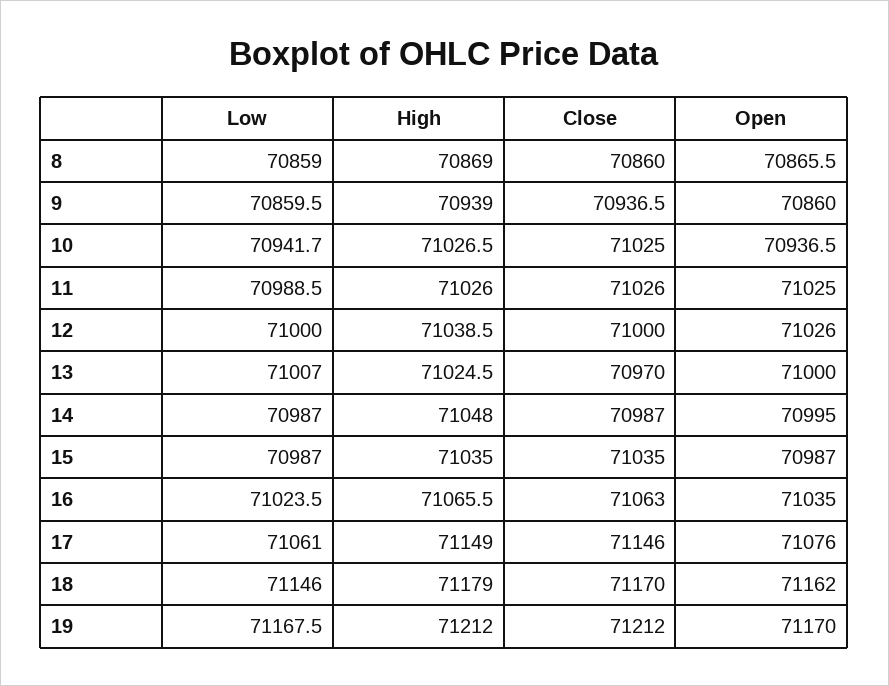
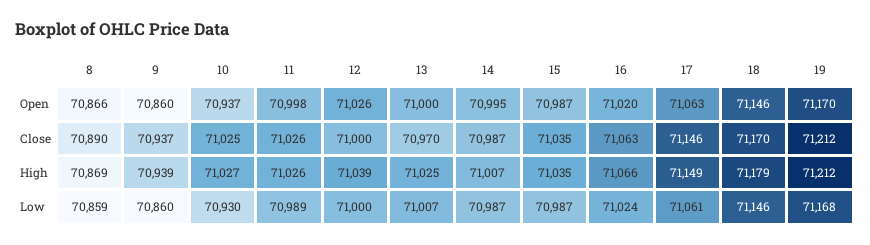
Close, 8: 70860 -> 70890
Low, 10: 70941.7 -> 70930
Open, 11: 71025 -> 70998
High, 14: 71048 -> 71007
Open, 16: 71035 -> 71020
Open, 17: 71076 -> 71063
Open, 18: 71162 -> 71146

